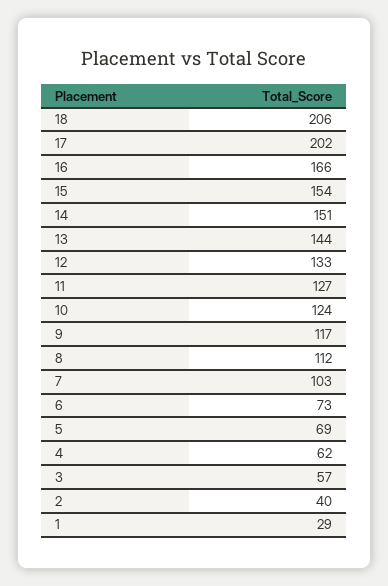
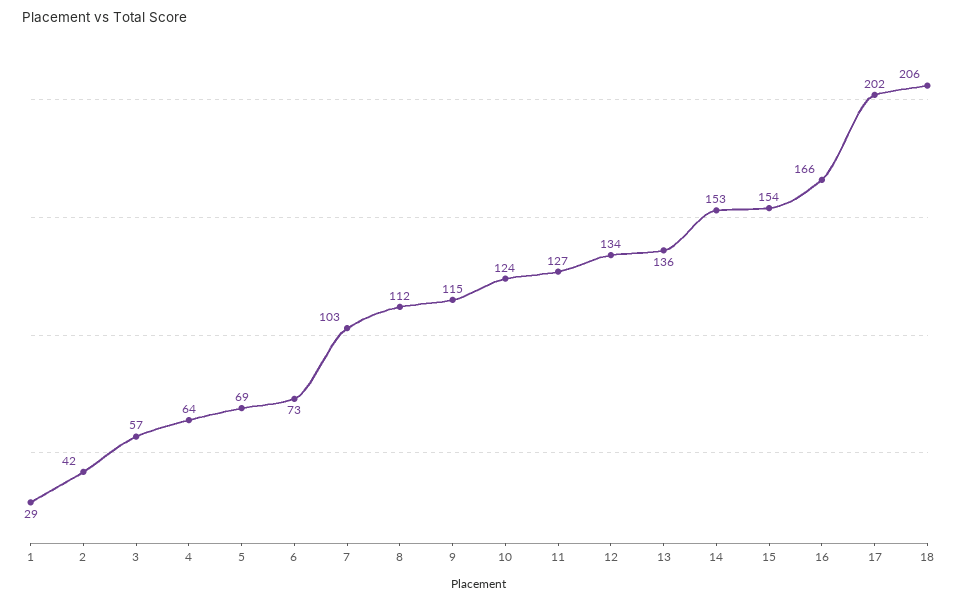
14: 151 -> 153
13: 144 -> 136
12: 133 -> 134
9: 117 -> 115
4: 62 -> 64
2: 40 -> 42

